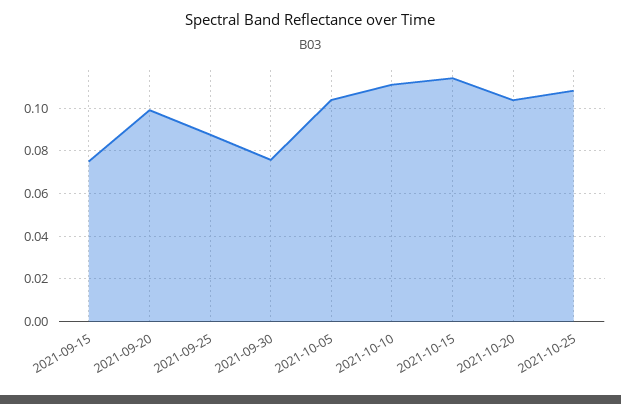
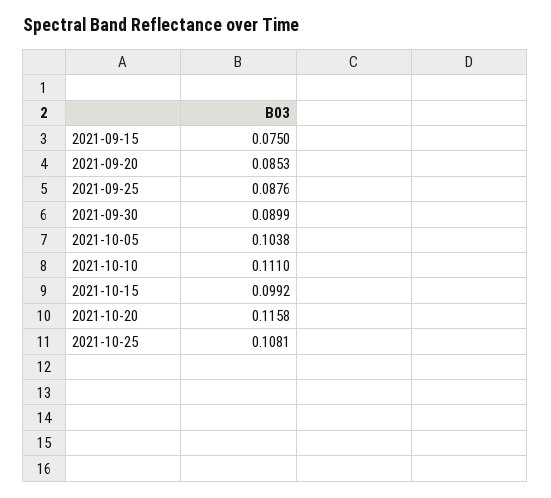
2021-09-20: 0.1 -> 0.0853
2021-09-30: 0.075 -> 0.0899
2021-10-15: 0.115 -> 0.0992
2021-10-20: 0.105 -> 0.1158

